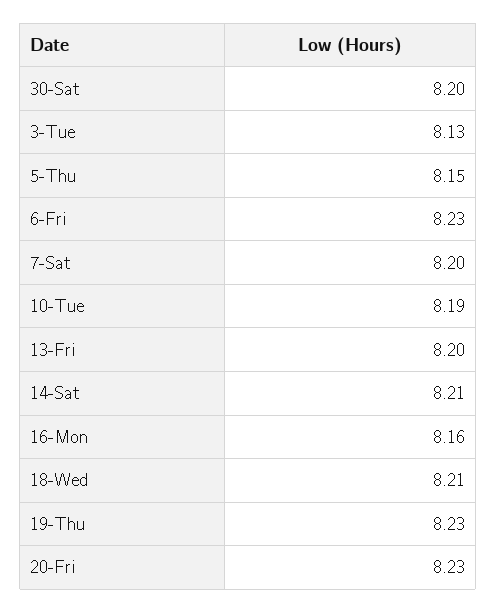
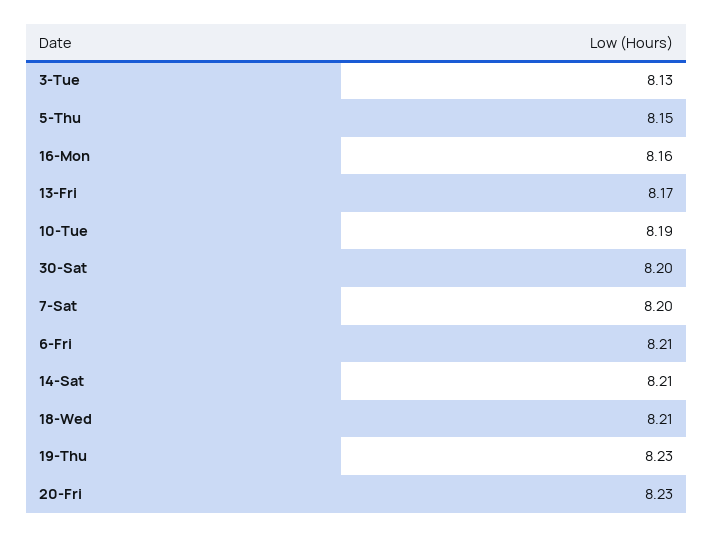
6-Fri: 8.23 -> 8.21
13-Fri: 8.2 -> 8.17

